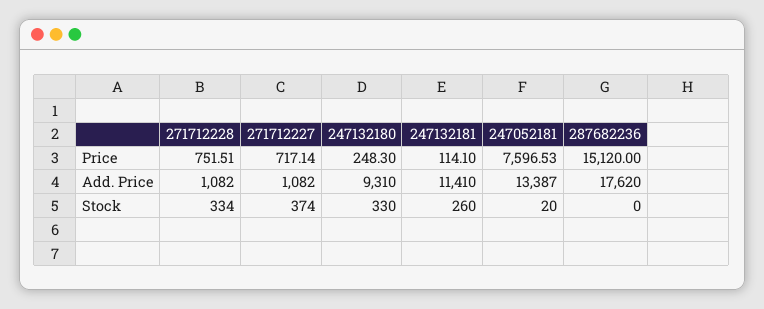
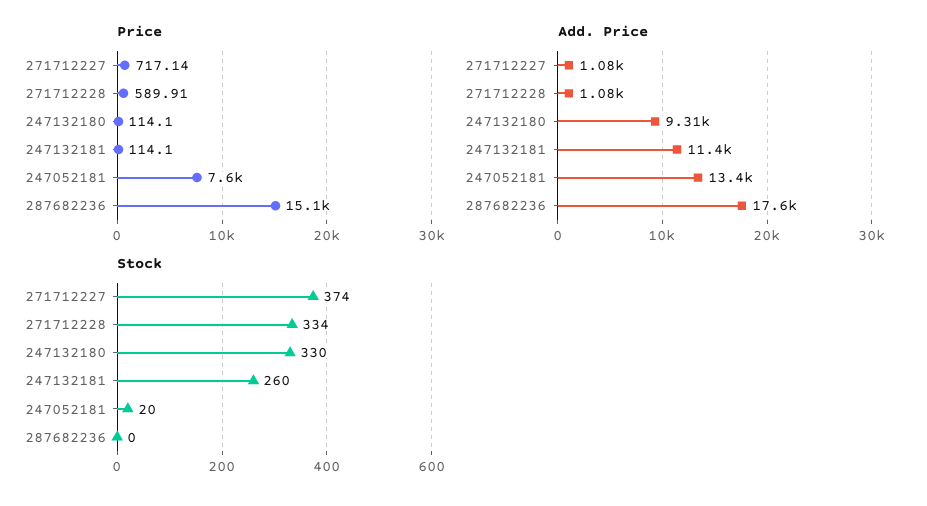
Price, 271712228: 751.51 -> 589.91
Price, 247132180: 248.3 -> 114.1

